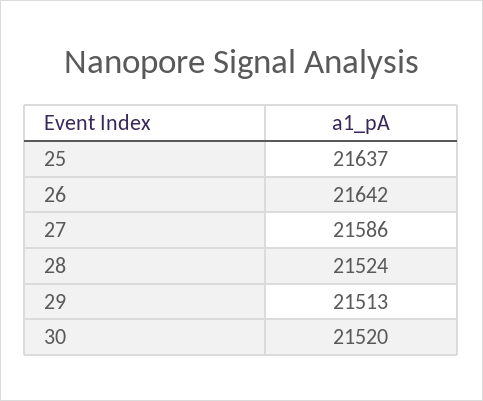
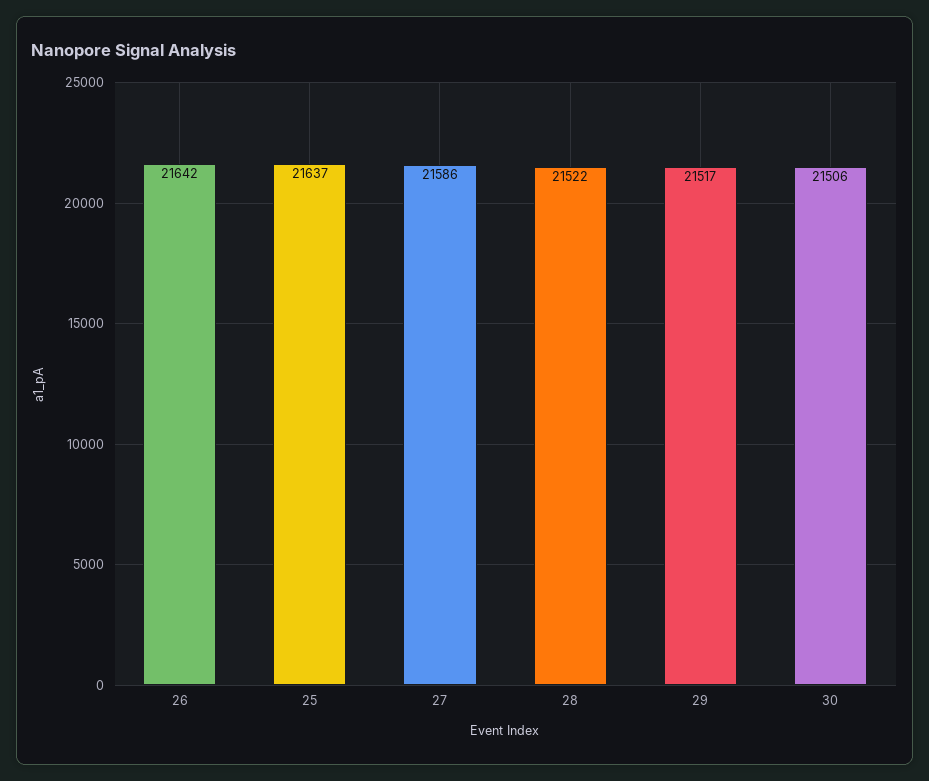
28: 21524 -> 21522
29: 21513 -> 21517
30: 21520 -> 21506

